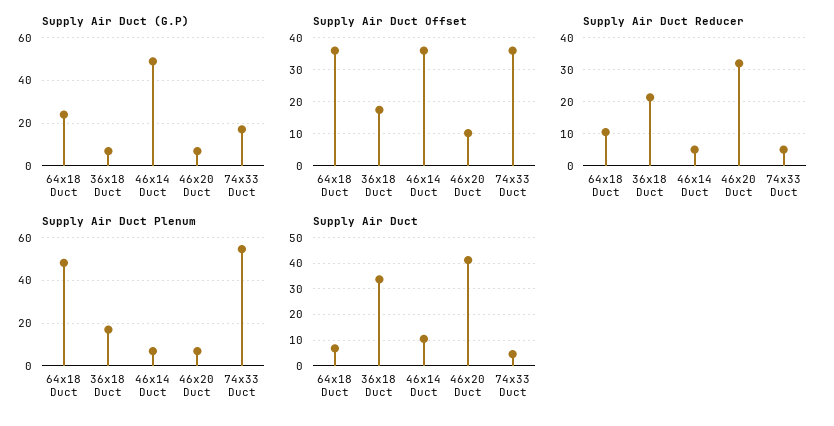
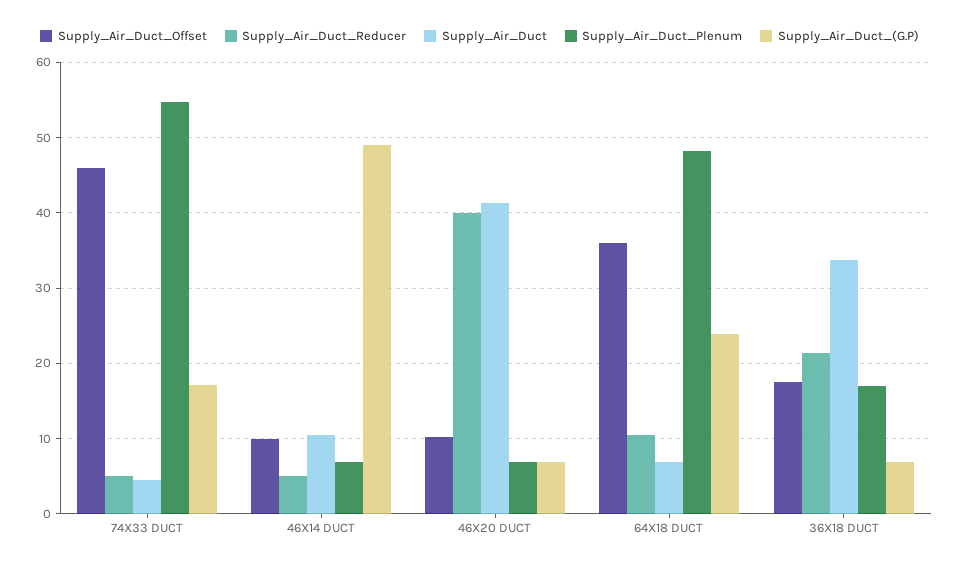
Supply Air Duct Offset, 46x14 Duct: 36 -> 10
Supply Air Duct Offset, 74x33 Duct: 36 -> 46
Supply Air Duct Reducer, 46x20 Duct: 32 -> 40

